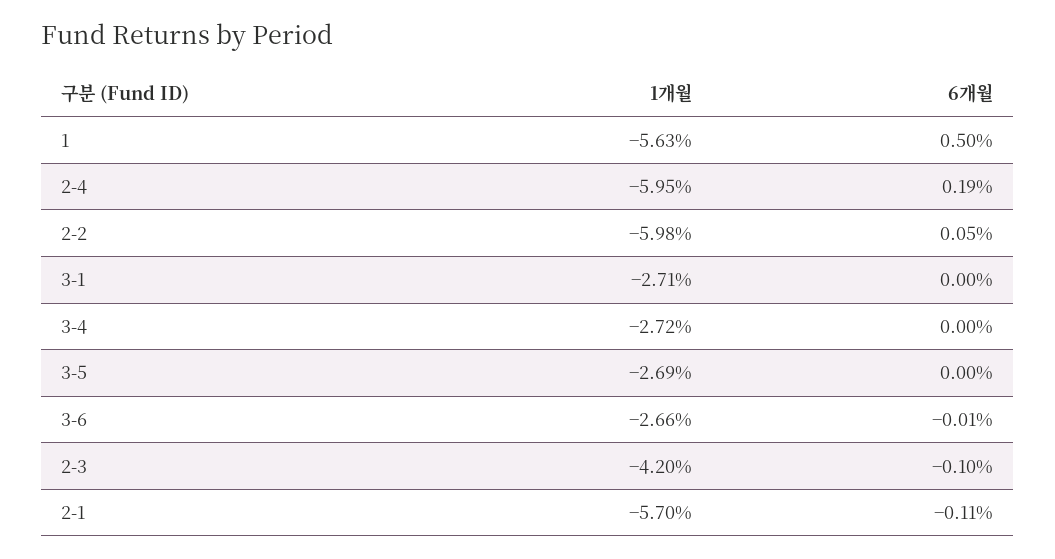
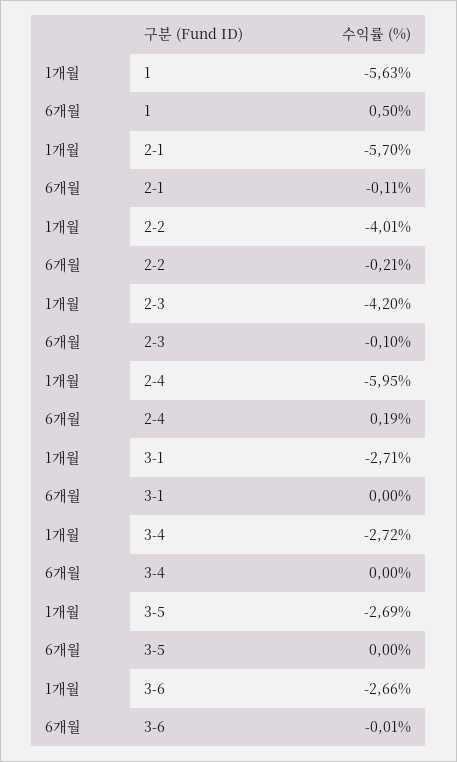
1개월, 2-2: -5.98 -> -4.01
6개월, 2-2: 0.05 -> -0.21

